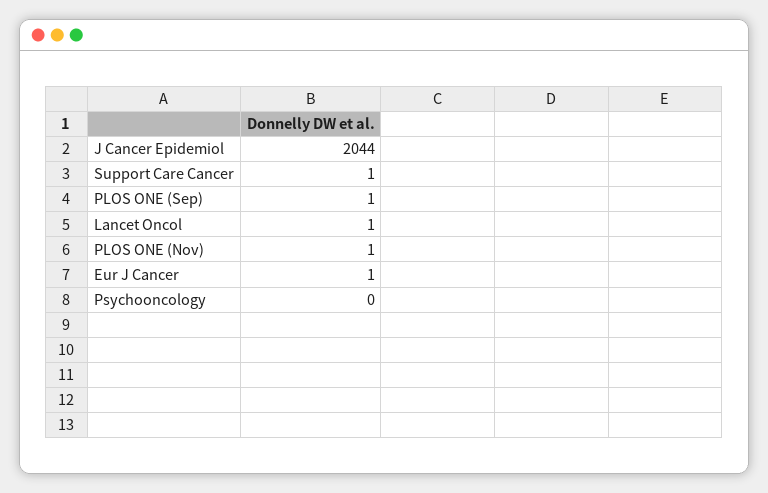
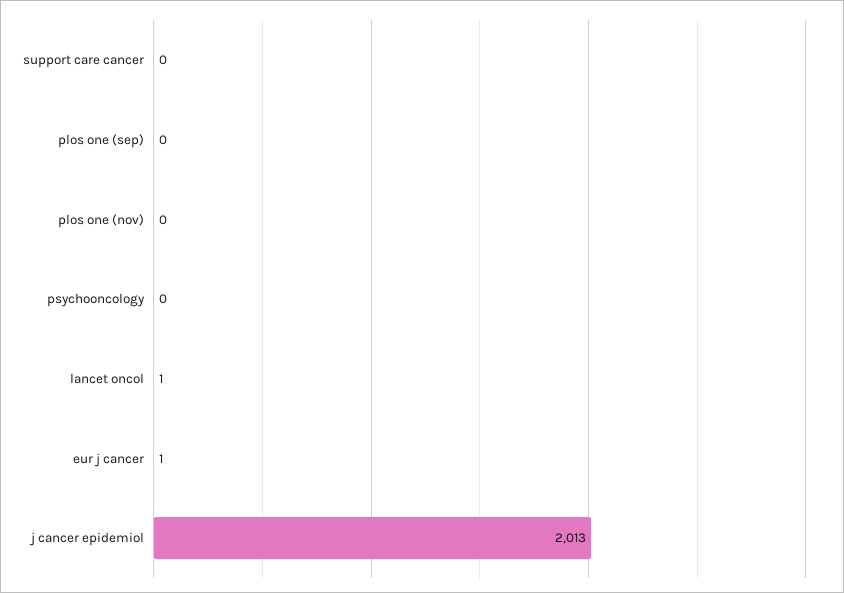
J Cancer Epidemiol: 2044 -> 2013
Support Care Cancer: 1 -> 0
PLOS ONE (Sep): 1 -> 0
PLOS ONE (Nov): 1 -> 0

